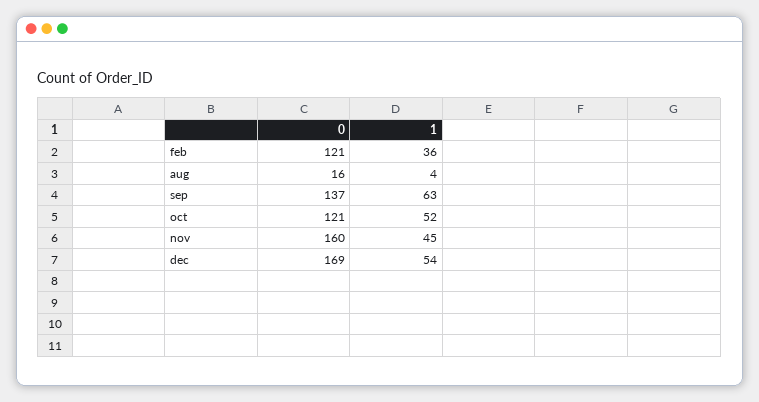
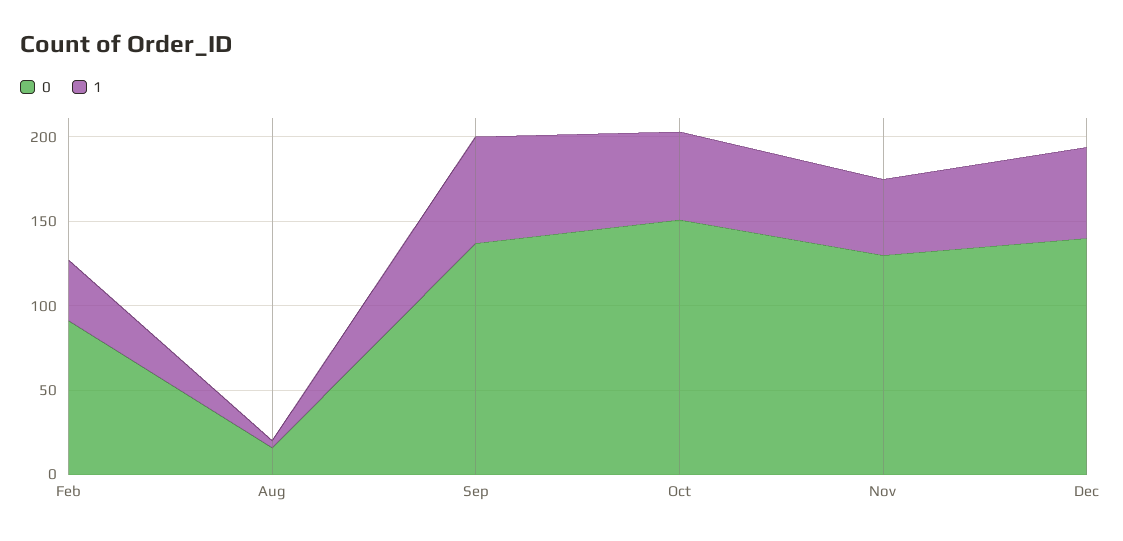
0, feb: 121 -> 90
0, oct: 121 -> 150
0, nov: 160 -> 130
0, dec: 169 -> 140

